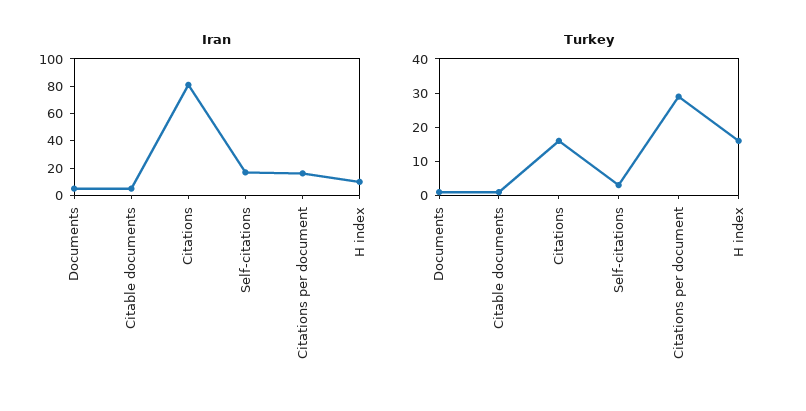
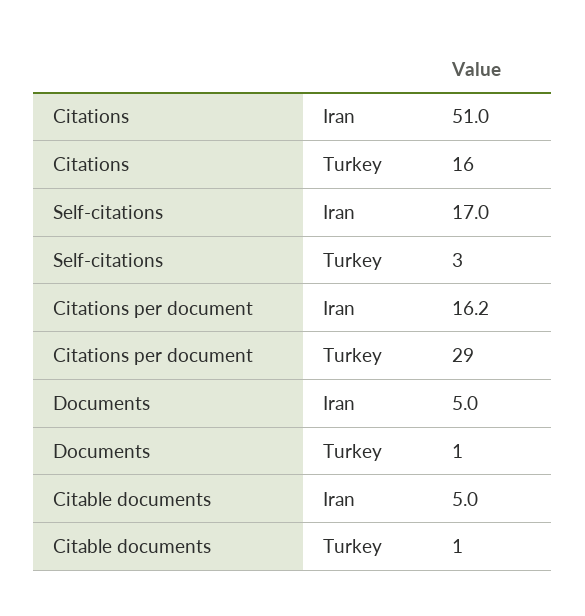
Iran, Citations: 80 -> 51
Iran, H index: 10 -> none
Turkey, H index: 15 -> none

